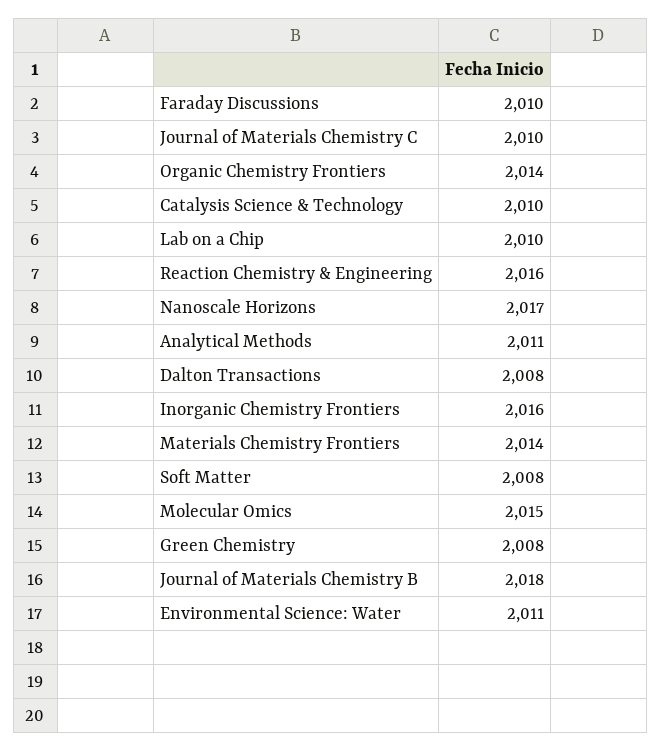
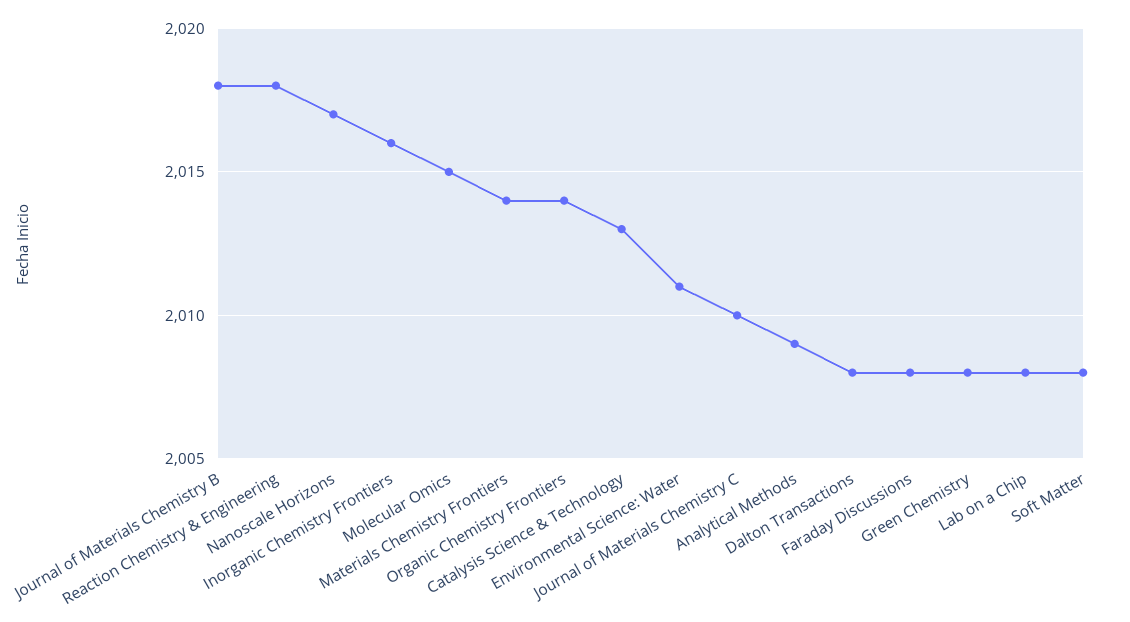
Faraday Discussions: 2010 -> 2008
Catalysis Science & Technology: 2010 -> 2013
Lab on a Chip: 2010 -> 2008
Reaction Chemistry & Engineering: 2016 -> 2018
Analytical Methods: 2011 -> 2009

